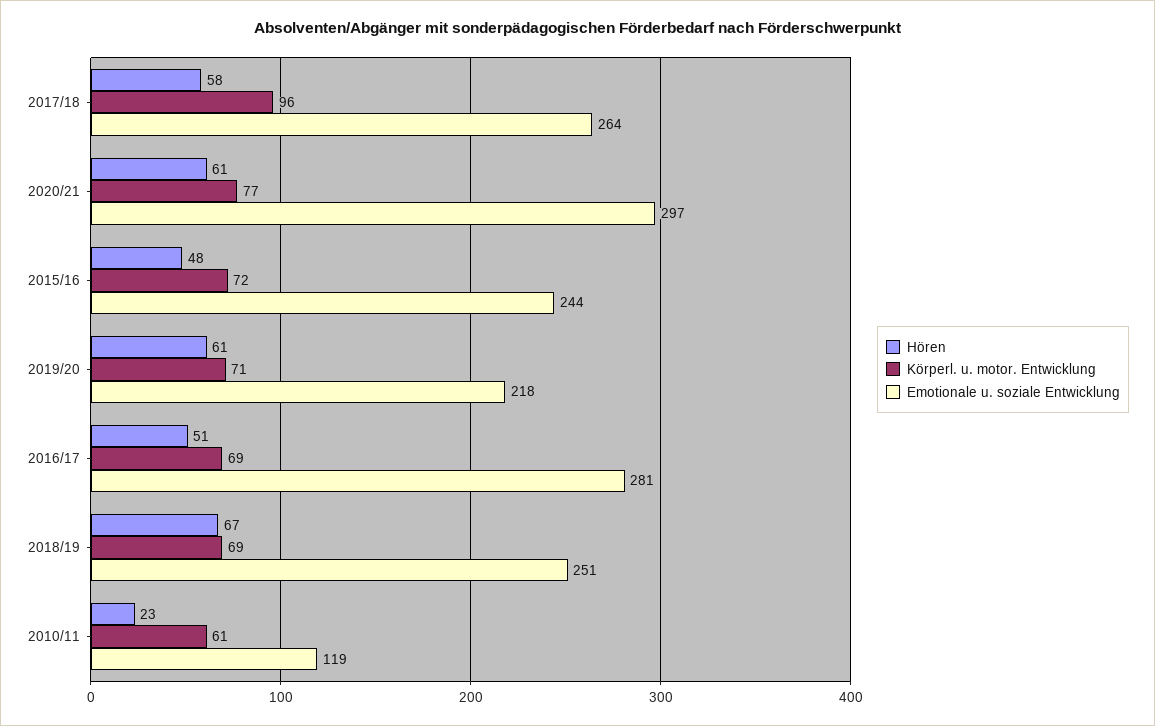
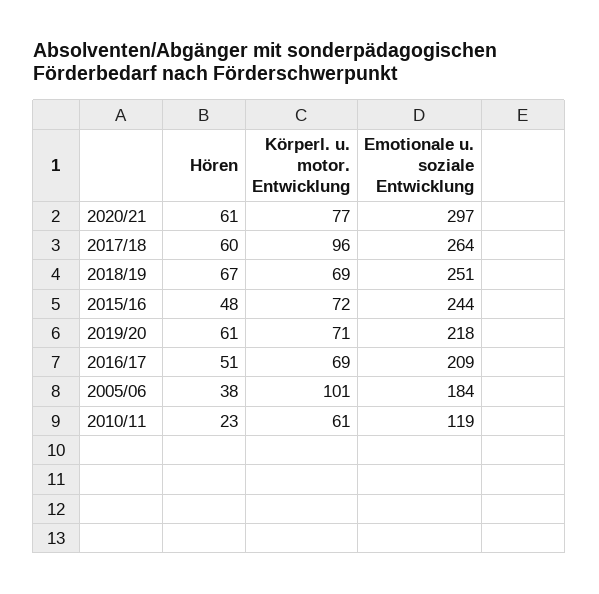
Hören, 2017/18: 58 -> 60
Emotionale u. soziale Entwicklung, 2016/17: 281 -> 209
Hören, 2005/06: none -> 38
Körperl. u. motor. Entwicklung, 2005/06: none -> 101
Emotionale u. soziale Entwicklung, 2005/06: none -> 184

